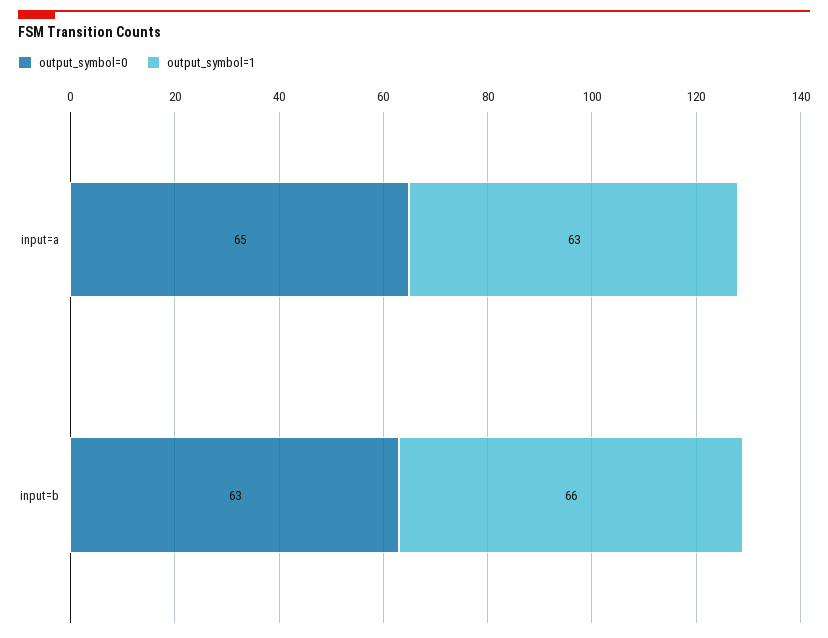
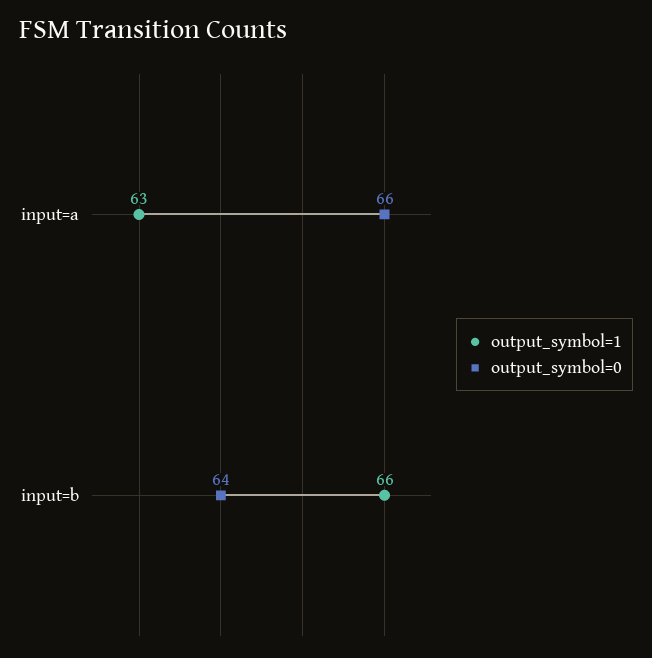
output_symbol=0, input=a: 65 -> 66
output_symbol=0, input=b: 63 -> 64

